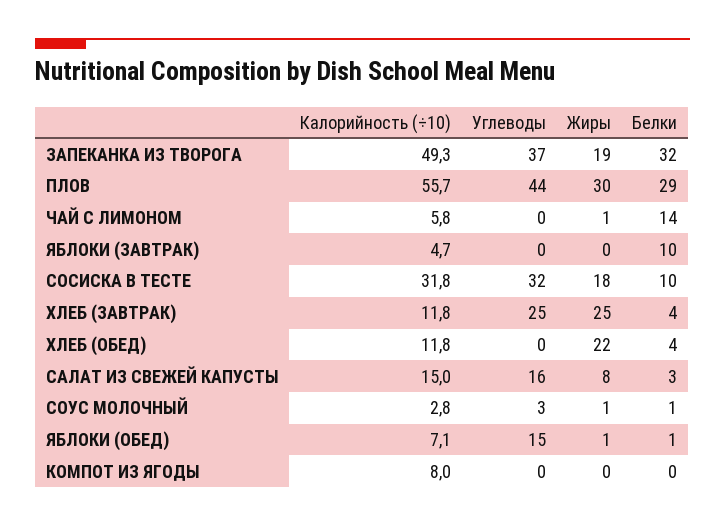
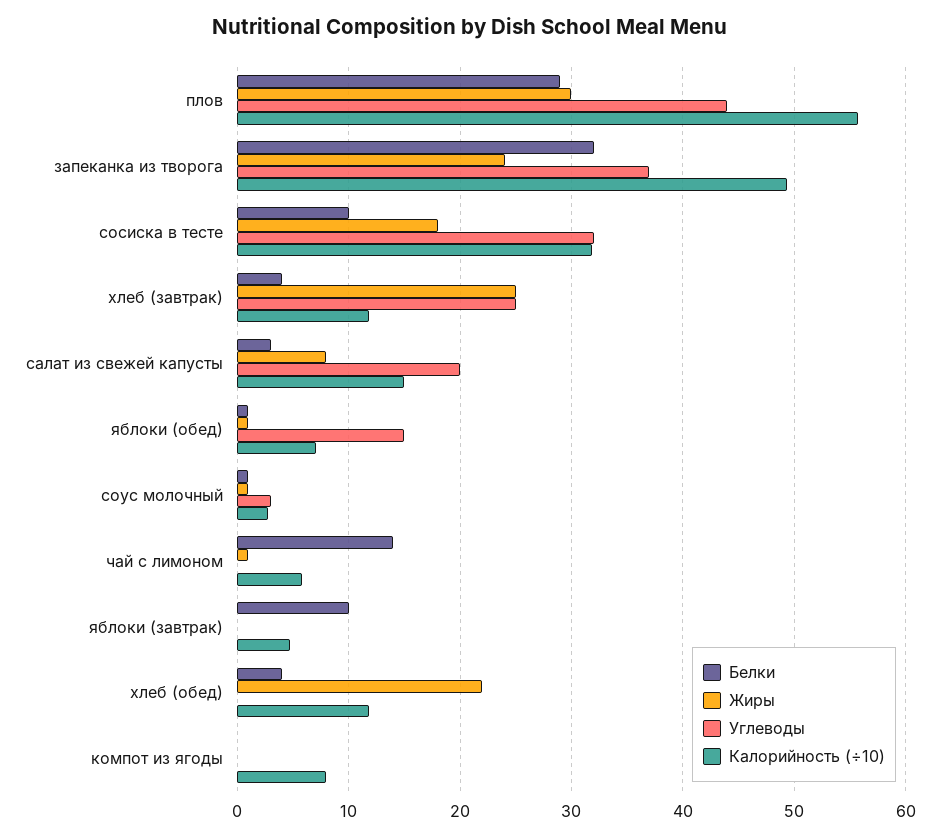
Жиры, ЗАПЕКАНКА ИЗ ТВОРОГА: 19 -> 24
Углеводы, САЛАТ ИЗ СВЕЖЕЙ КАПУСТЫ: 16 -> 20

